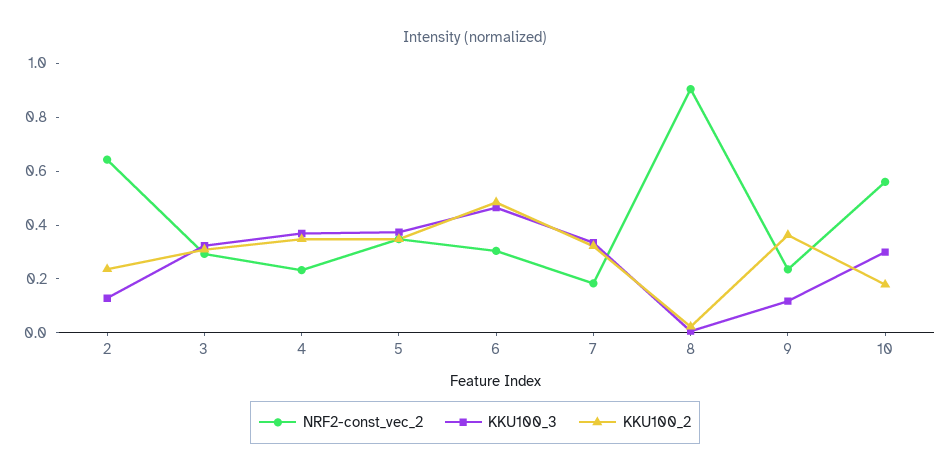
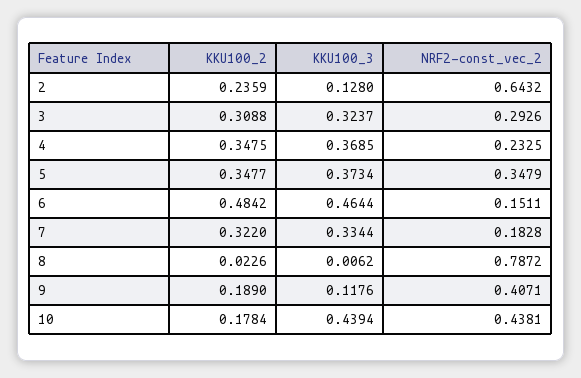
NRF2-const_vec_2, 6: 0.3 -> 0.1511
NRF2-const_vec_2, 8: 0.9 -> 0.7872
NRF2-const_vec_2, 9: 0.25 -> 0.4071
KKU100_2, 9: 0.35 -> 0.189
NRF2-const_vec_2, 10: 0.55 -> 0.4381
KKU100_3, 10: 0.3 -> 0.4394

